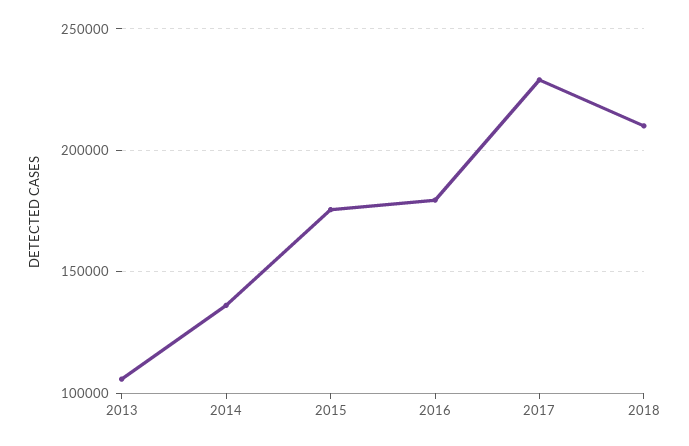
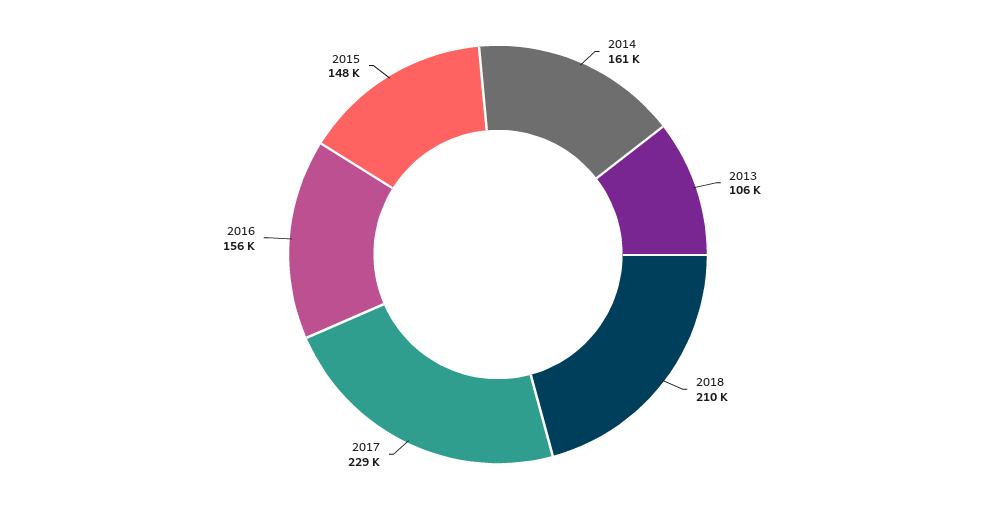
2014: 135000 -> 161000
2015: 175000 -> 148000
2016: 180000 -> 156000

